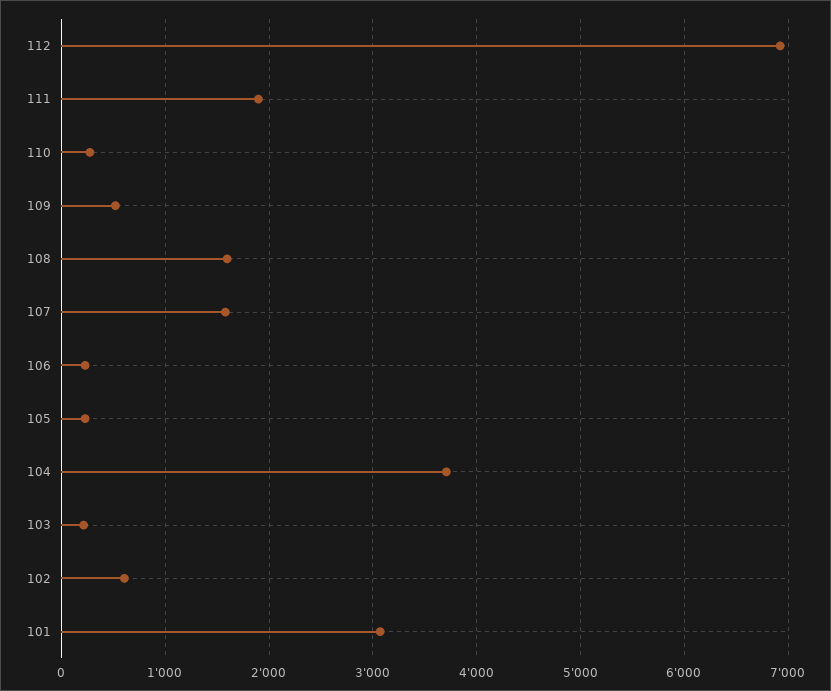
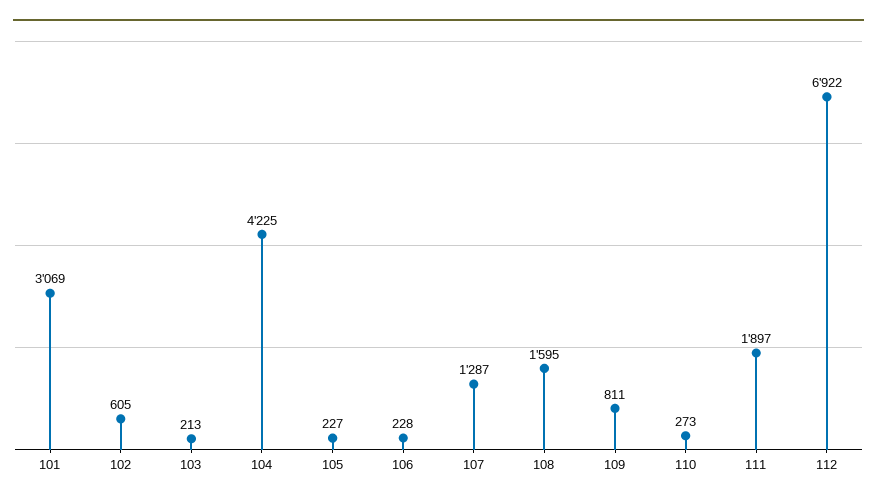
109: 500 -> 811
107: 1600 -> 1287
104: 3700 -> 4225

